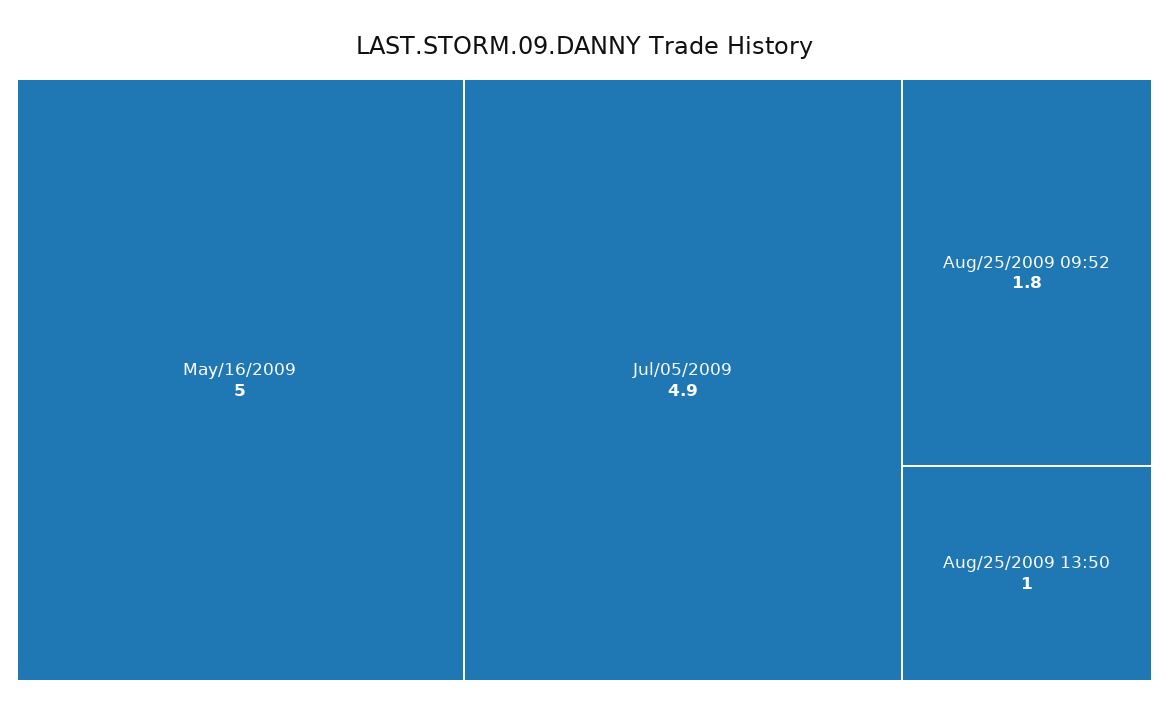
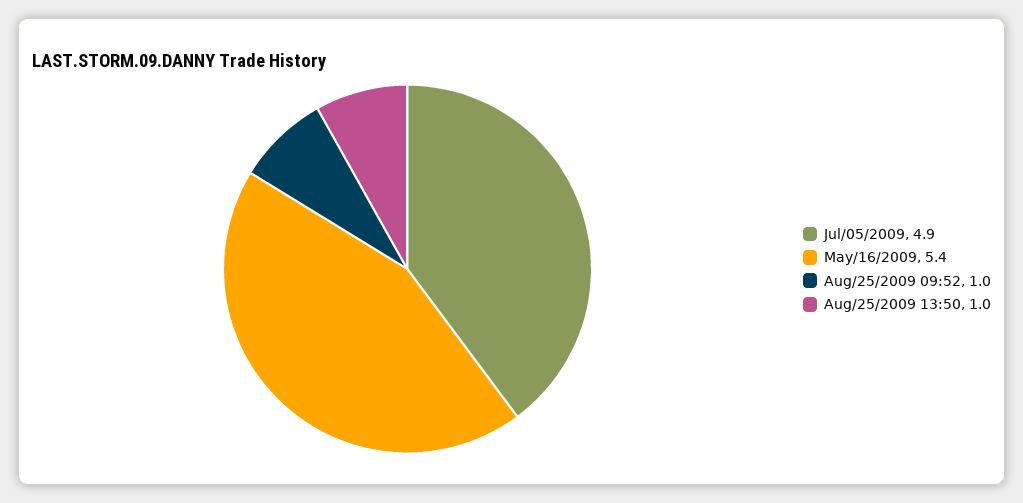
May/16/2009: 5 -> 5.4
Aug/25/2009 09:52: 1.8 -> 1

